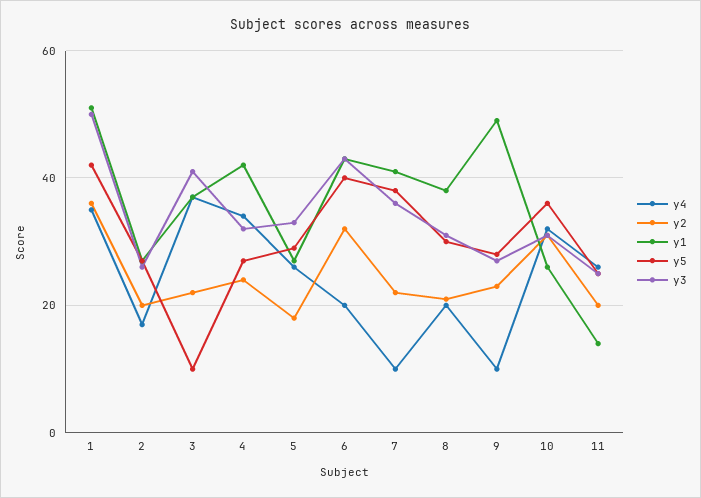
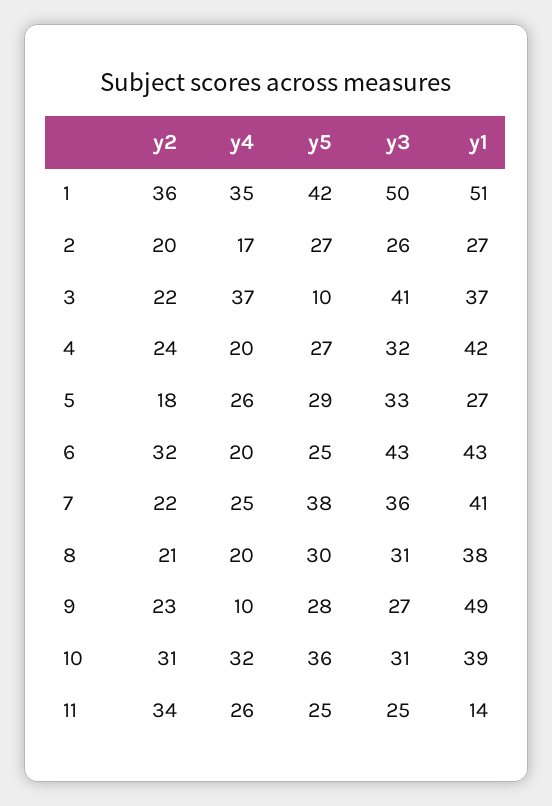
y4, 4: 35 -> 20
y5, 6: 40 -> 25
y4, 7: 10 -> 25
y1, 10: 25 -> 39
y2, 11: 20 -> 34

